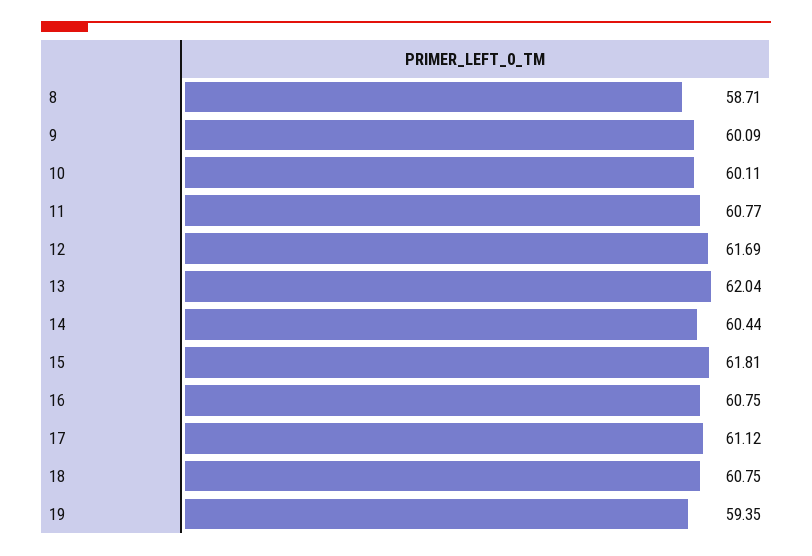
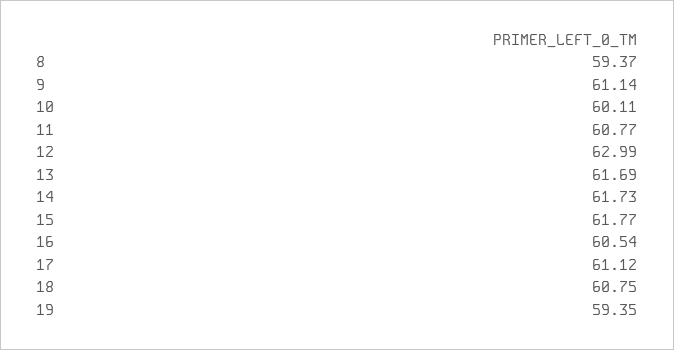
8: 58.71 -> 59.37
9: 60.09 -> 61.14
12: 61.69 -> 62.99
13: 62.04 -> 61.69
14: 60.44 -> 61.73
15: 61.81 -> 61.77
16: 60.75 -> 60.54

